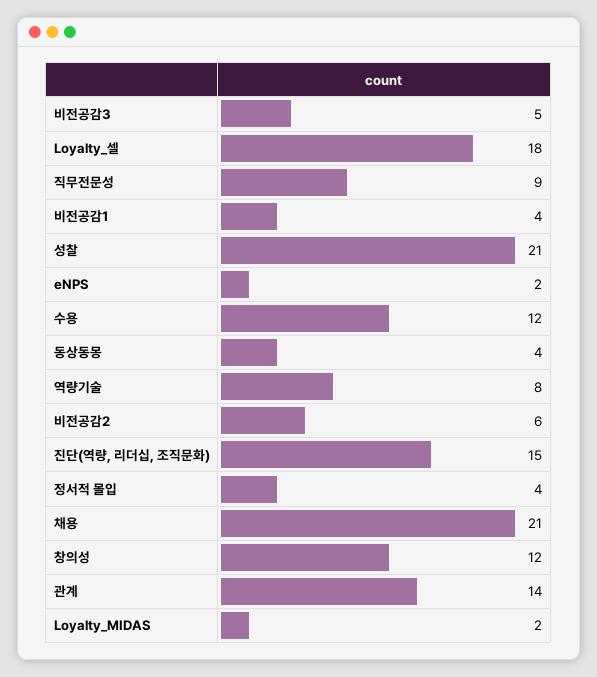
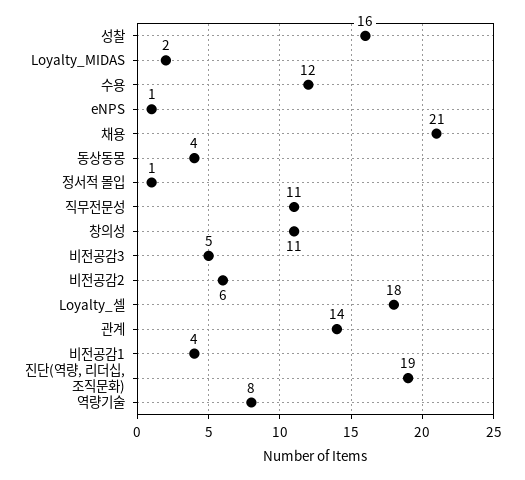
직무전문성: 9 -> 11
성찰: 21 -> 16
eNPS: 2 -> 1
진단(역량, 리더십, 조직문화): 15 -> 19
정서적 몰입: 4 -> 1
창의성: 12 -> 11

